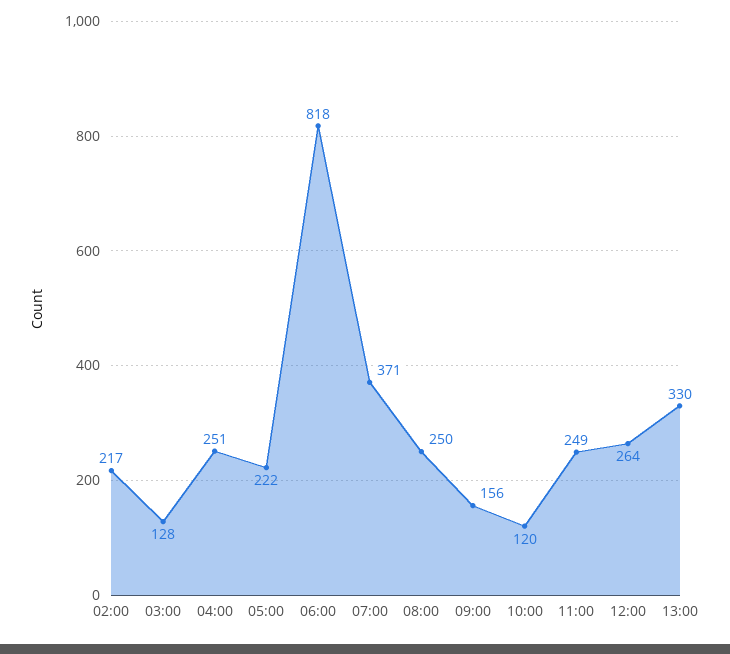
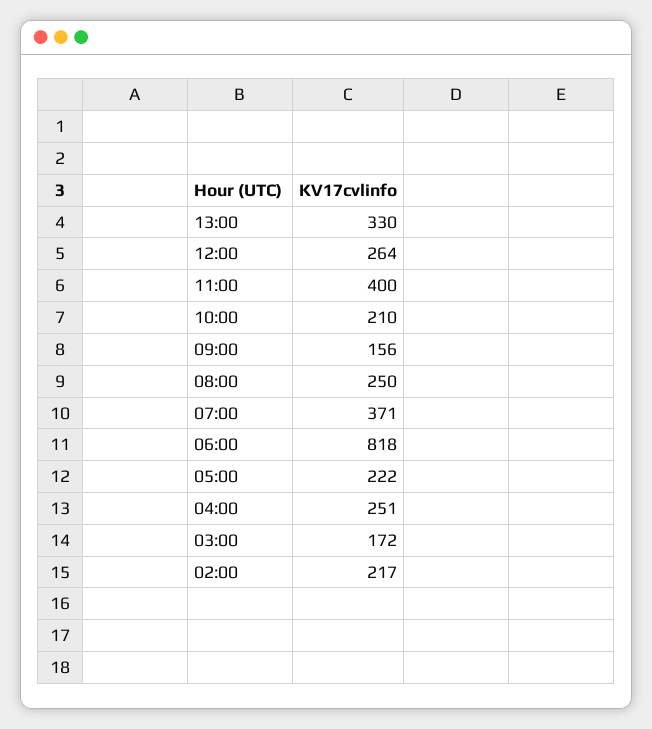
03:00: 128 -> 172
10:00: 120 -> 210
11:00: 249 -> 400

